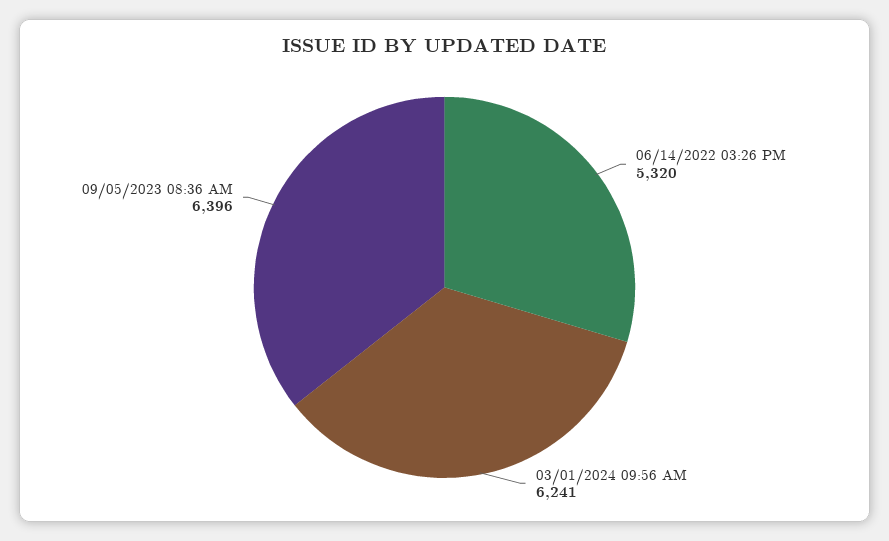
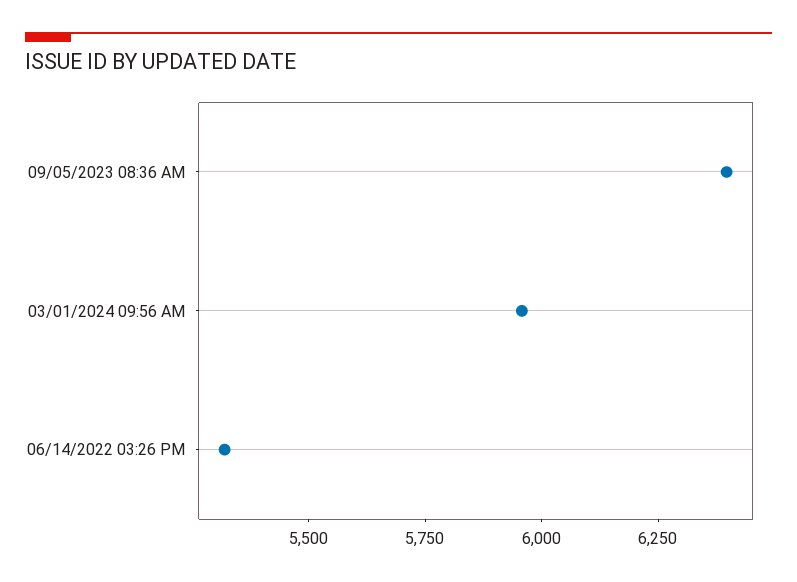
03/01/2024 09:56 AM: 6241 -> 5950

